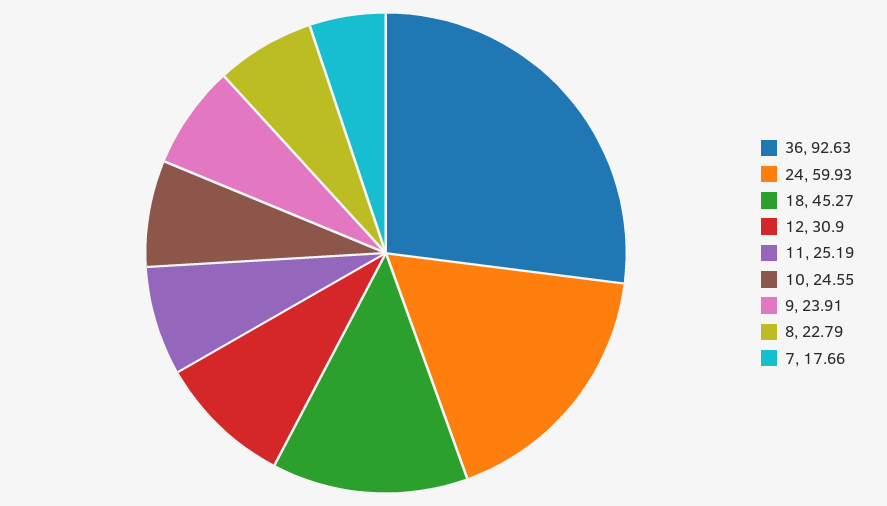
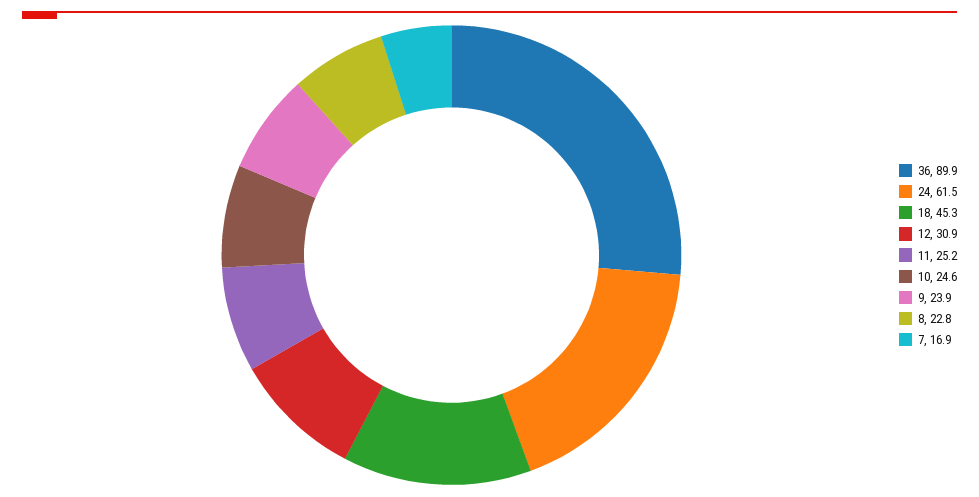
36: 92.63 -> 89.9
24: 59.93 -> 61.5
7: 17.66 -> 16.9

